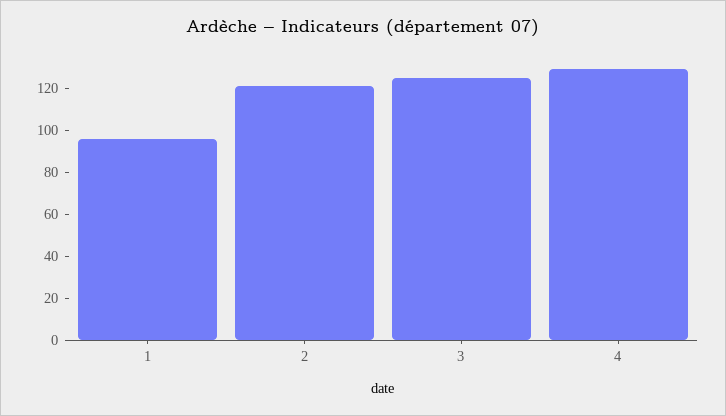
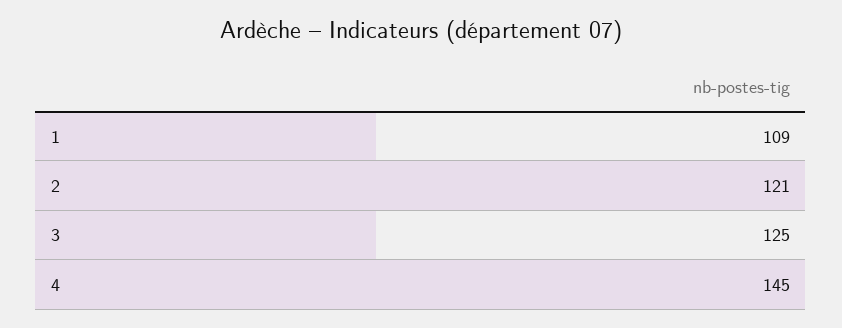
1: 95 -> 109
4: 130 -> 145

